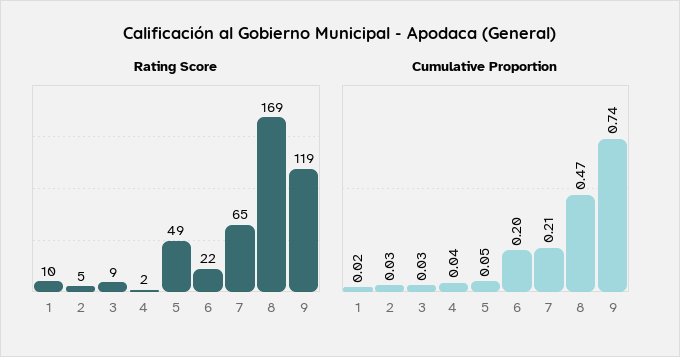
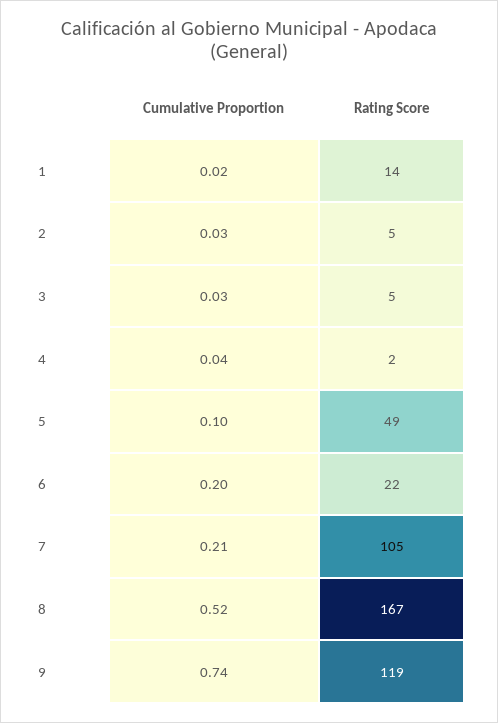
Rating Score, 1: 10 -> 14
Rating Score, 3: 9 -> 5
Rating Score, 7: 65 -> 105
Rating Score, 8: 169 -> 167
Cumulative Proportion, 5: 0.05 -> 0.1
Cumulative Proportion, 8: 0.47 -> 0.52

